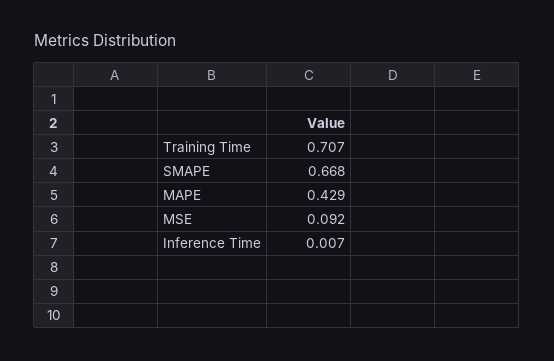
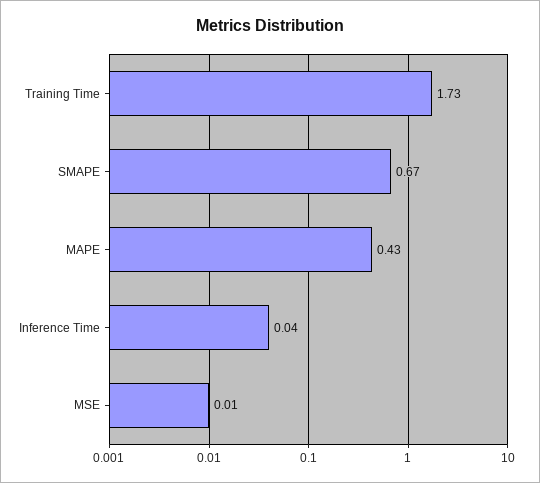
Training Time: 0.707 -> 1.73
MSE: 0.092 -> 0.01
Inference Time: 0.007 -> 0.04

